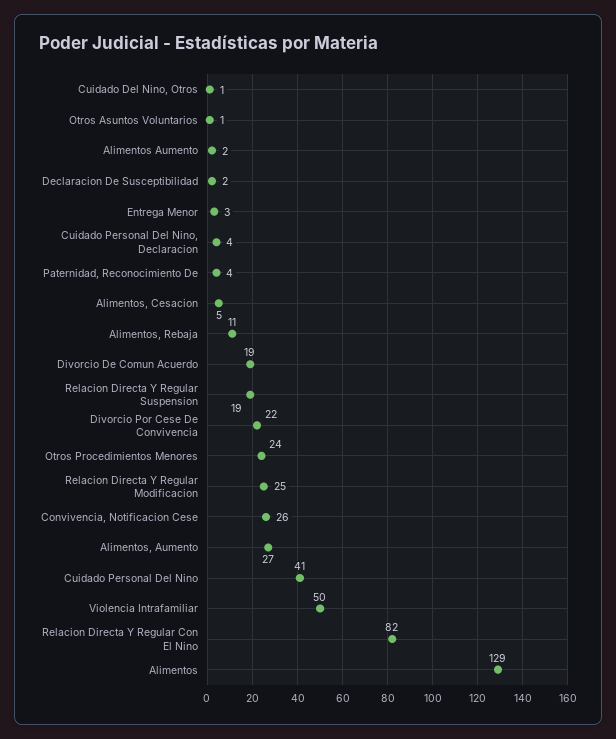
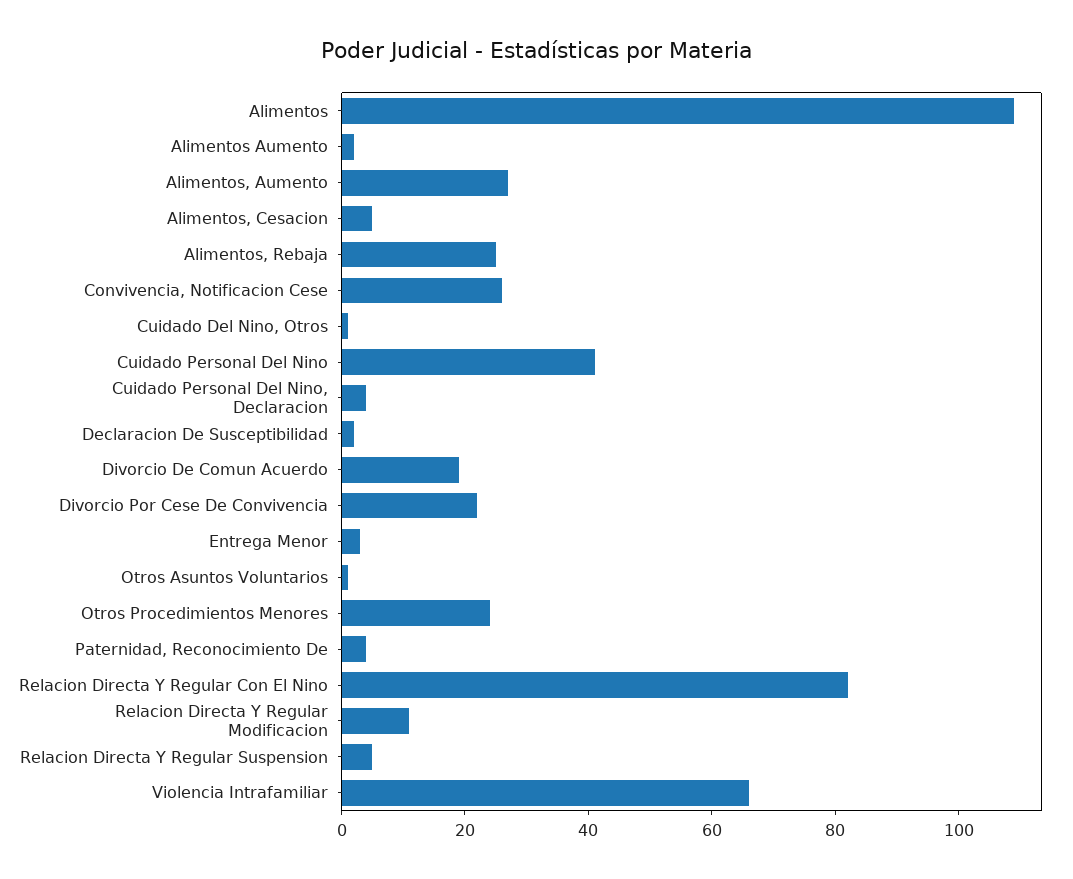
Alimentos, Rebaja: 11 -> 25
Relacion Directa Y Regular Suspension: 19 -> 5
Relacion Directa Y Regular Modificacion: 25 -> 10
Violencia Intrafamiliar: 50 -> 65
Alimentos: 129 -> 110

